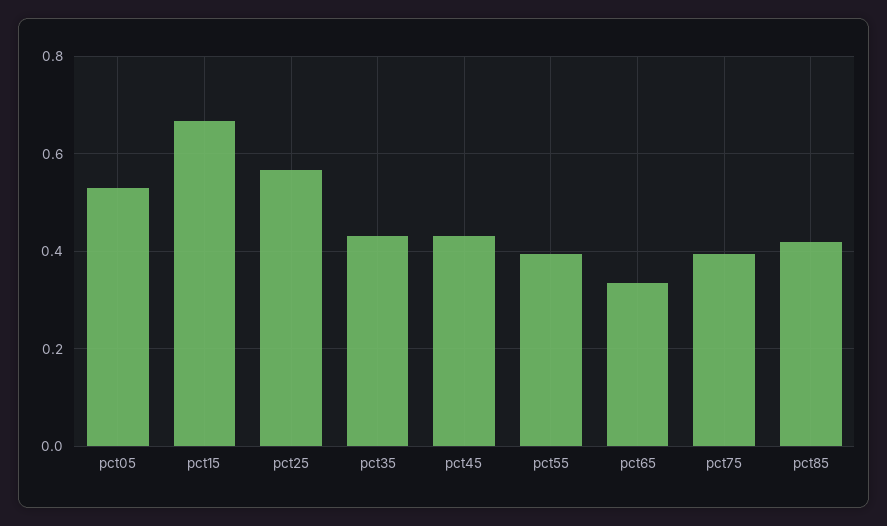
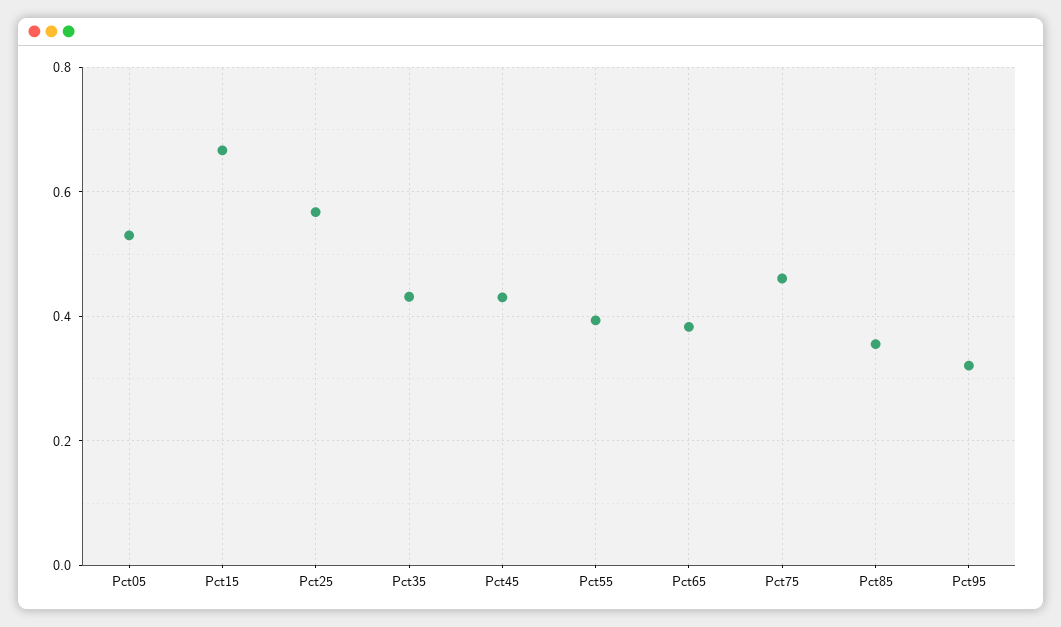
pct65: 0.34 -> 0.38
pct75: 0.4 -> 0.46
pct85: 0.42 -> 0.36
Pct95: none -> 0.32

